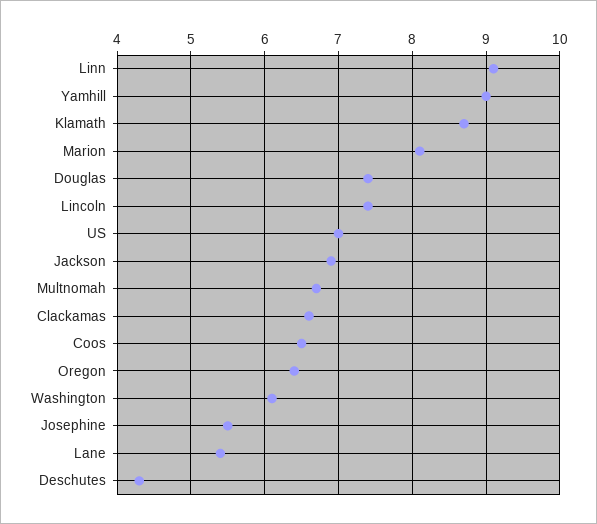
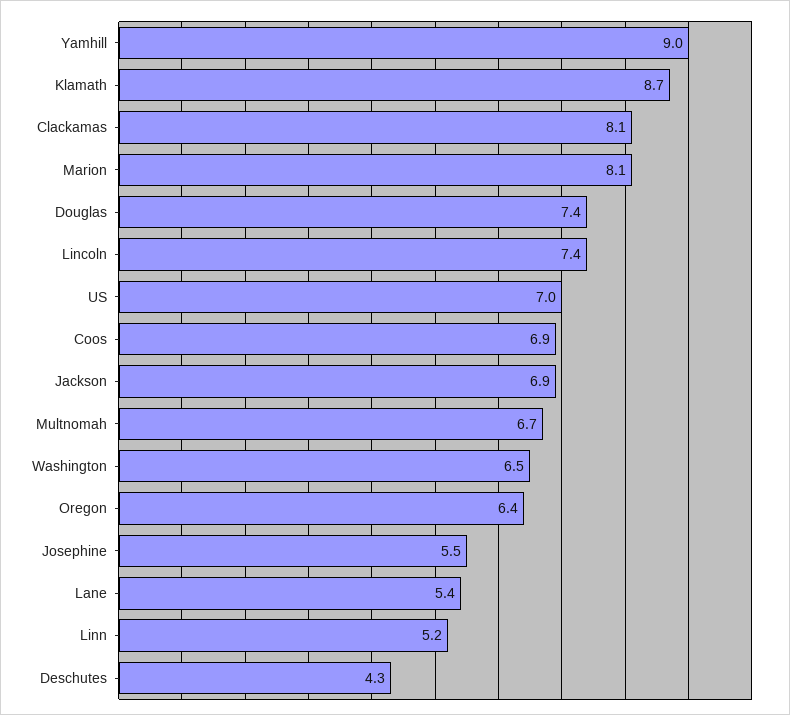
Linn: 9.1 -> 5.2
Clackamas: 6.6 -> 8.1
Coos: 6.5 -> 6.9
Washington: 6.1 -> 6.5

